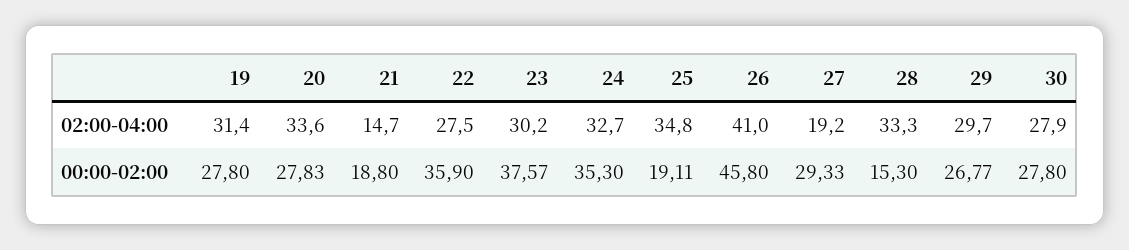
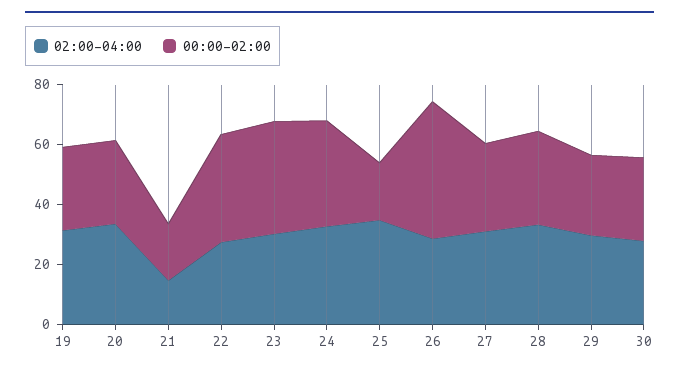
02:00-04:00, 26: 41 -> 30
02:00-04:00, 27: 19.2 -> 30
00:00-02:00, 28: 15.3 -> 30

